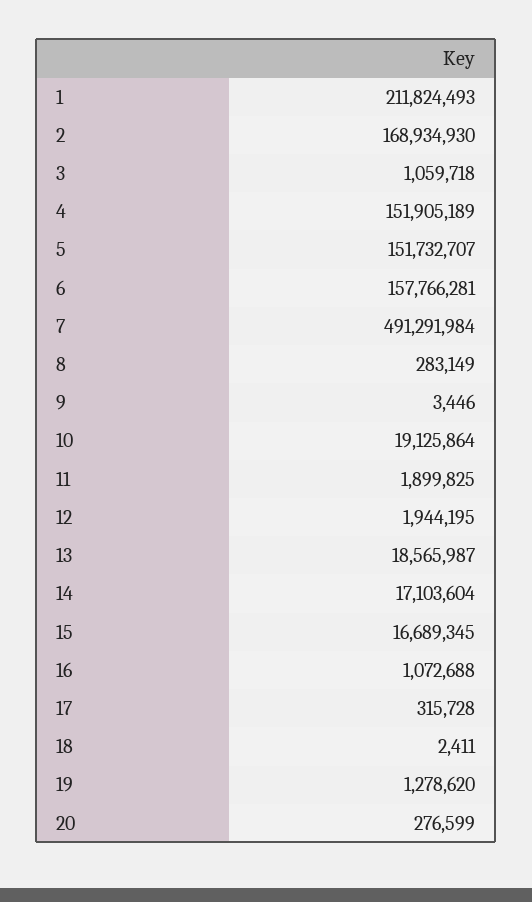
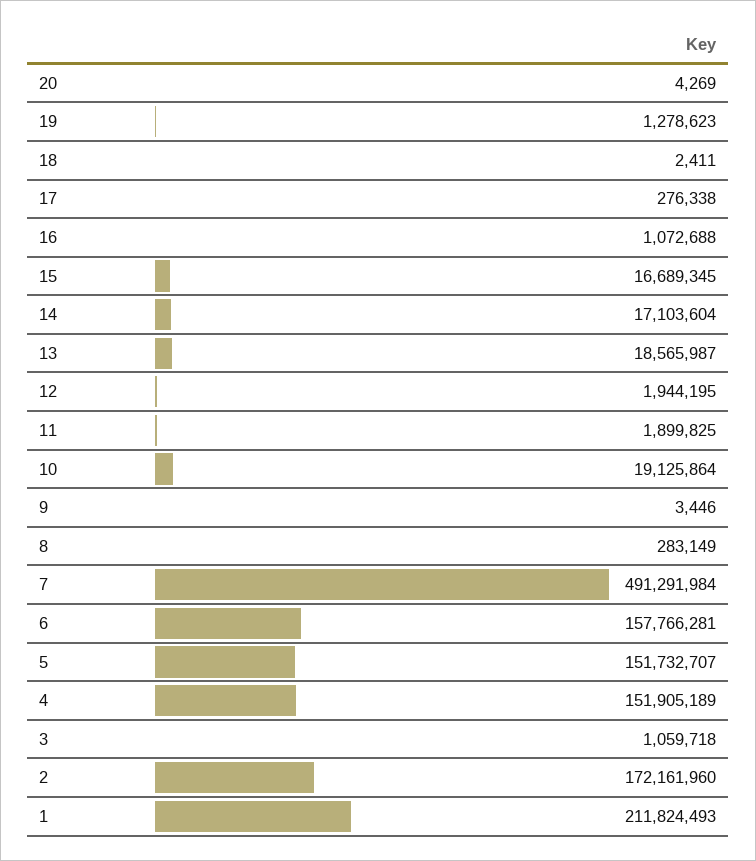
2: 168934930 -> 172161960
17: 315728 -> 276338
19: 1278620 -> 1278623
20: 276599 -> 4269

